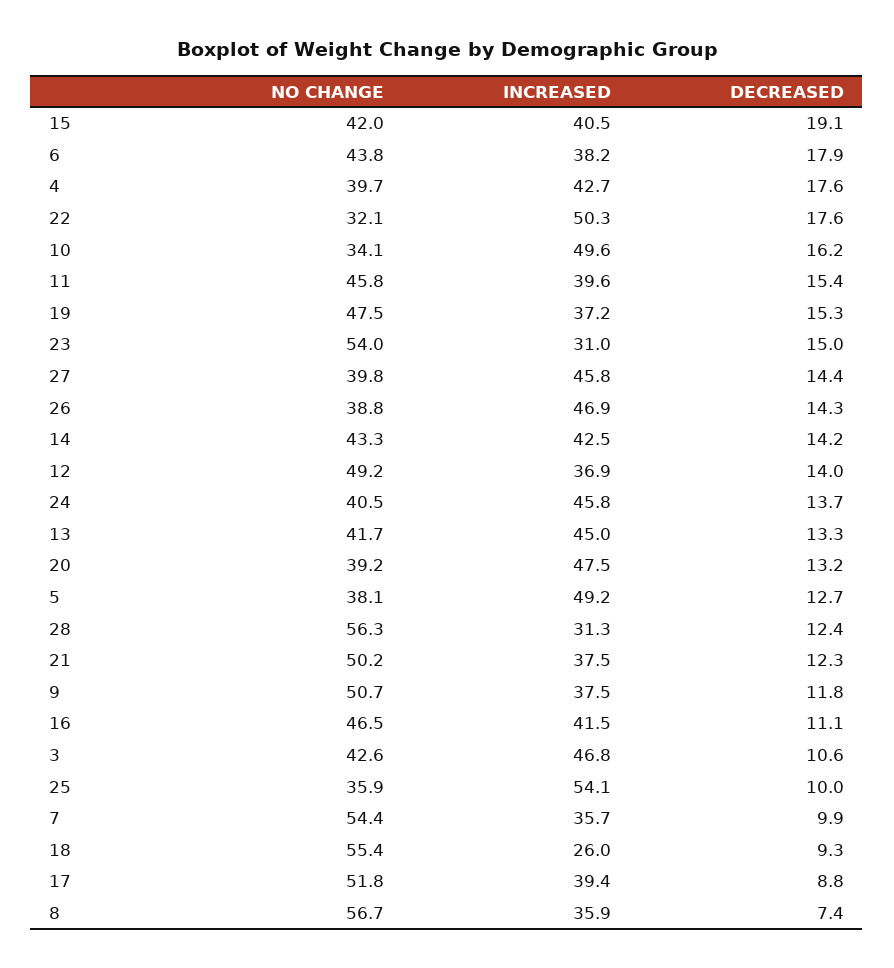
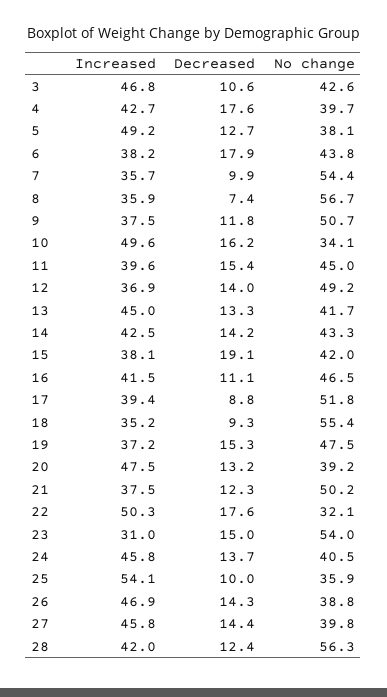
INCREASED, 15: 40.5 -> 38.1
NO CHANGE, 11: 45.8 -> 45
INCREASED, 28: 31.3 -> 42
INCREASED, 18: 26 -> 35.2

